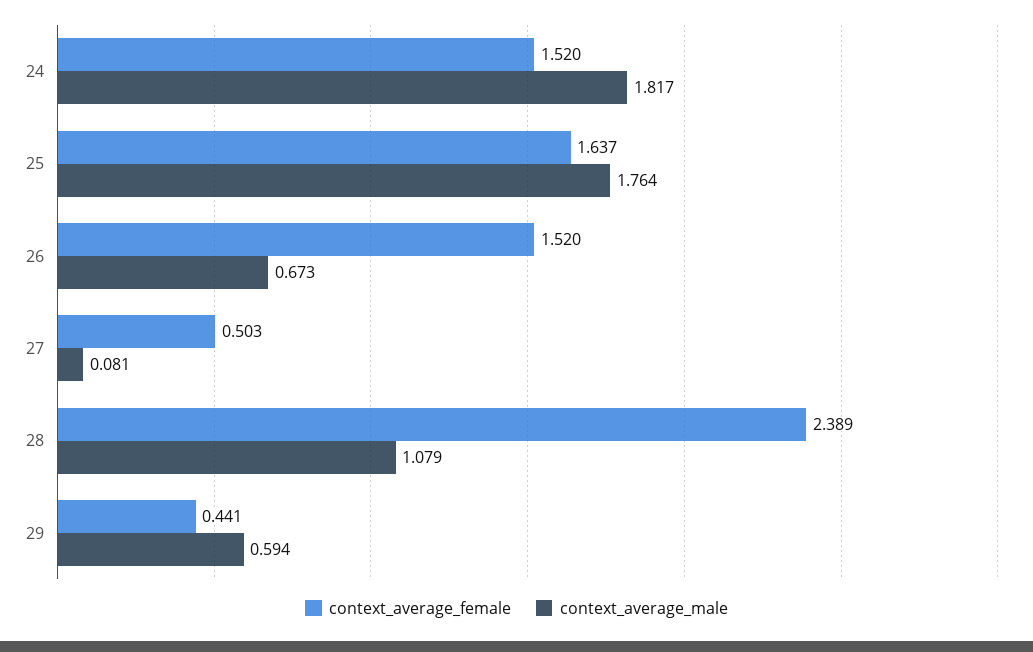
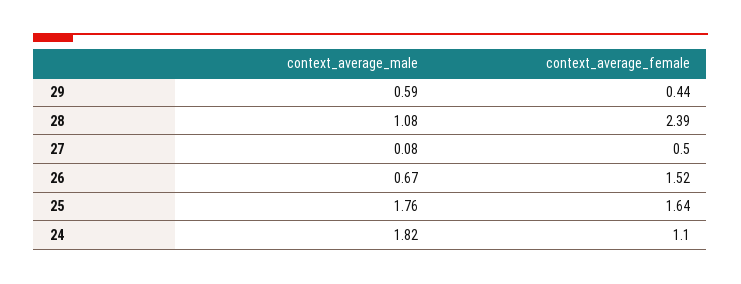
context_average_female, 24: 1.52 -> 1.1

